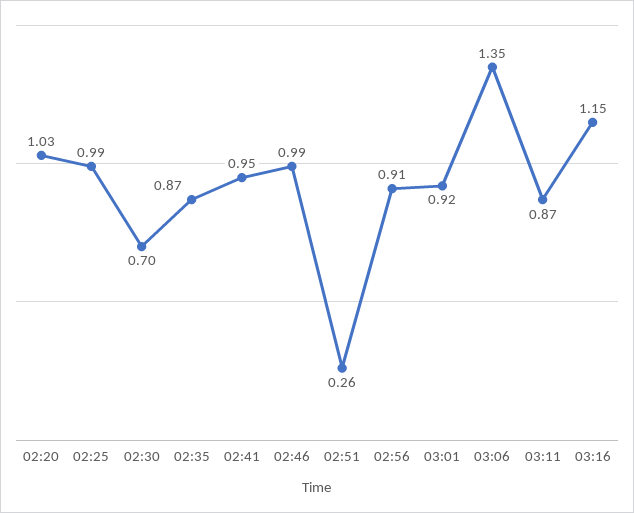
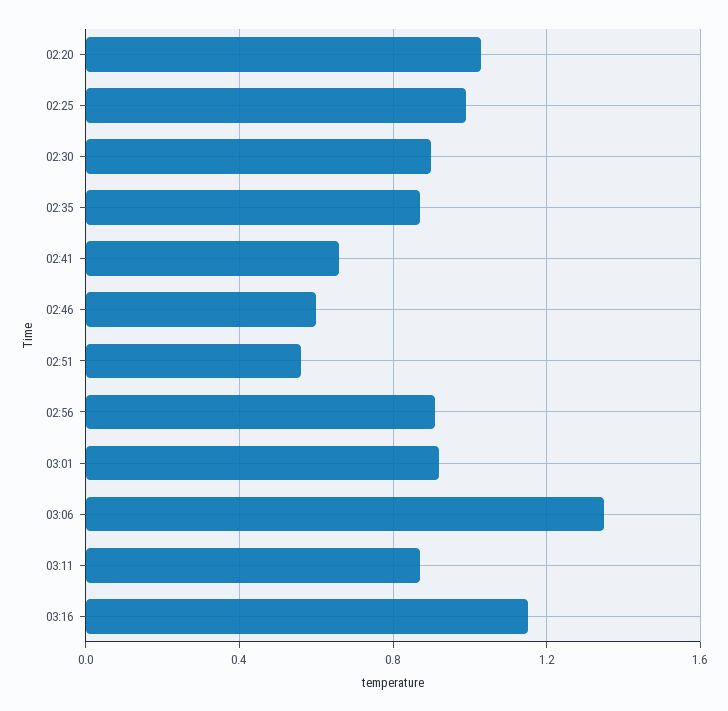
02:30: 0.7 -> 0.9
02:41: 0.95 -> 0.65
02:46: 0.99 -> 0.6
02:51: 0.26 -> 0.55

